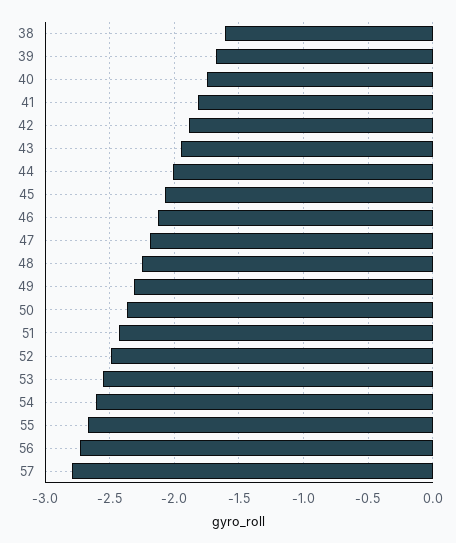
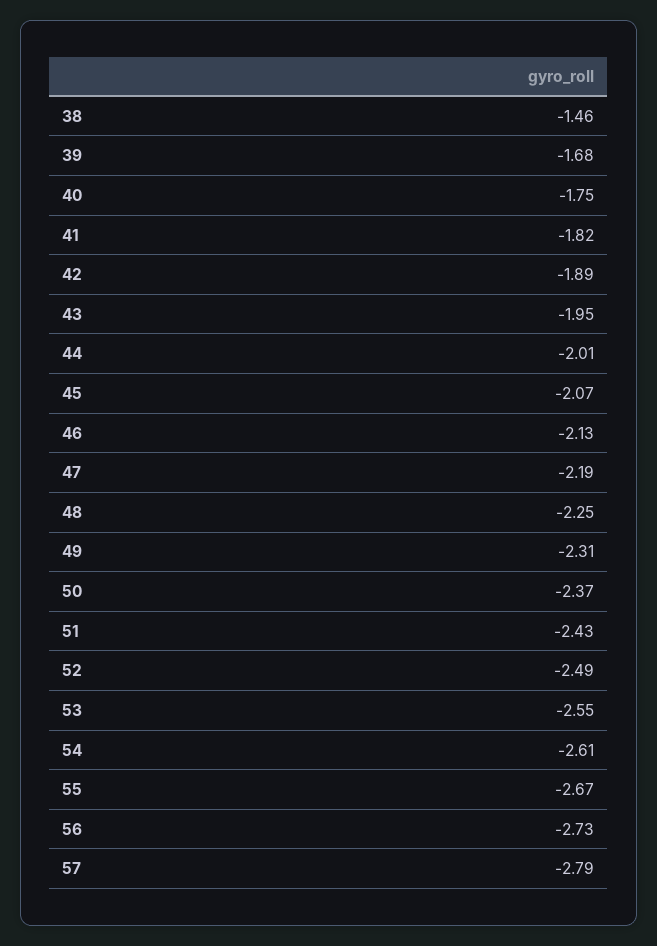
38: -1.6 -> -1.46

